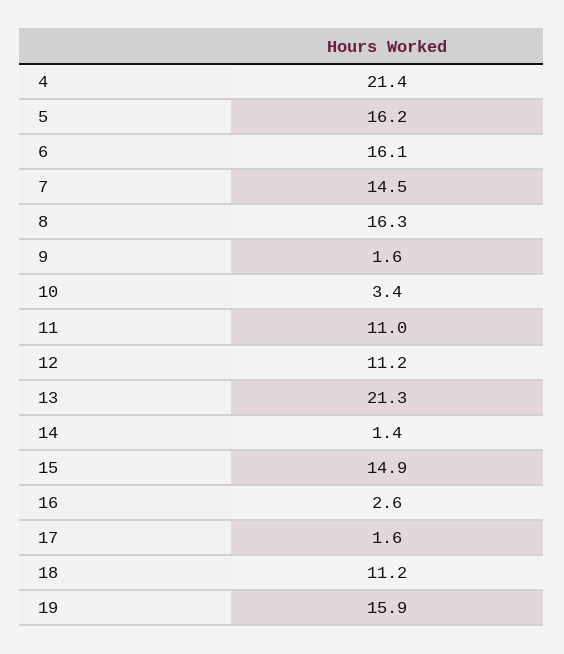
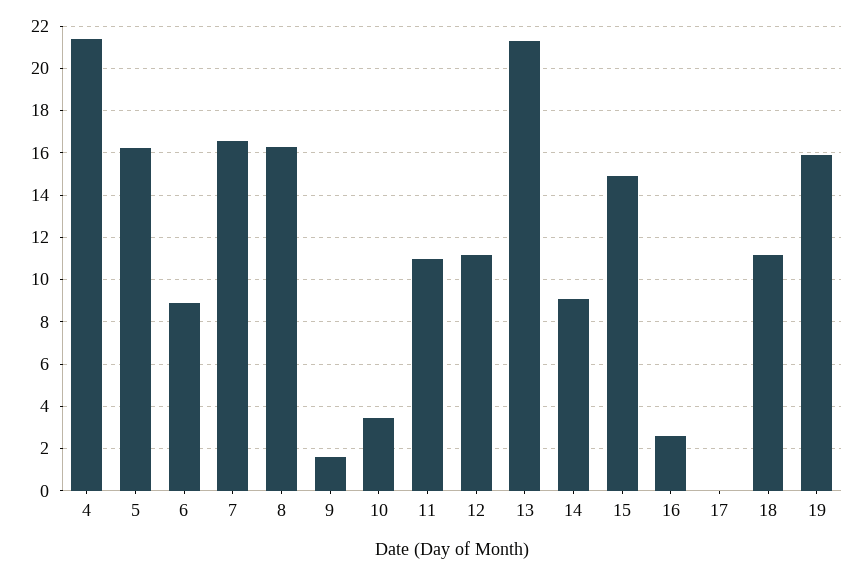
6: 16.1 -> 9
7: 14.5 -> 16.5
14: 1.4 -> 9
17: 1.6 -> 0

